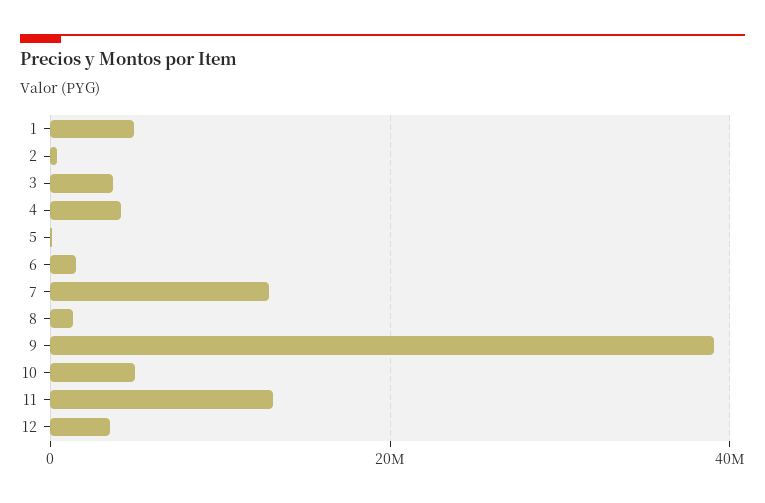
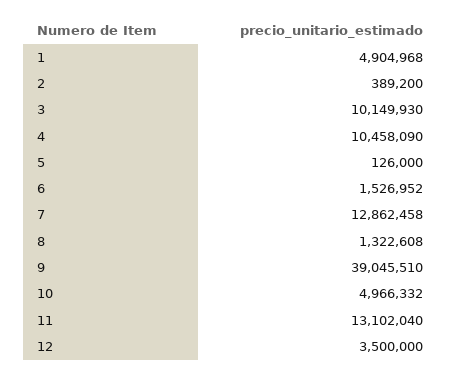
3: 4000000 -> 10149930
4: 4000000 -> 10458090

